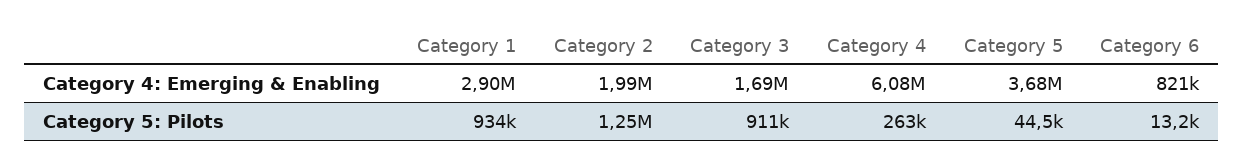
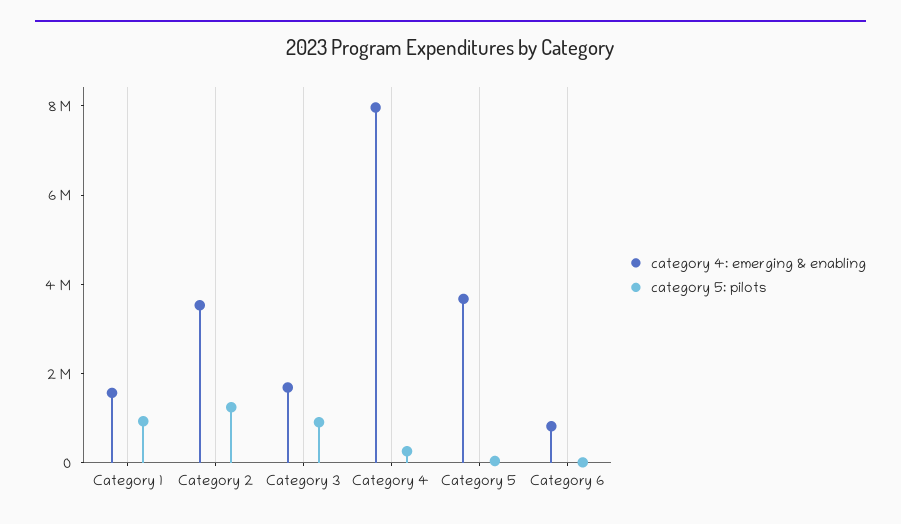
Category 4: Emerging & Enabling, Category 1: 2900000 -> 1500000
Category 4: Emerging & Enabling, Category 2: 1990000 -> 3500000
Category 4: Emerging & Enabling, Category 4: 6080000 -> 8000000

